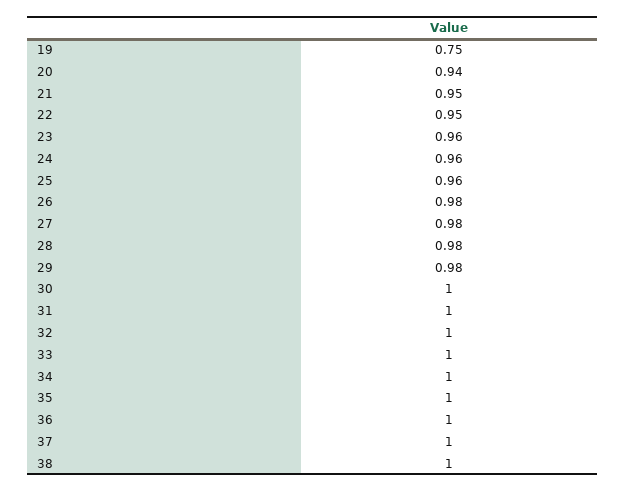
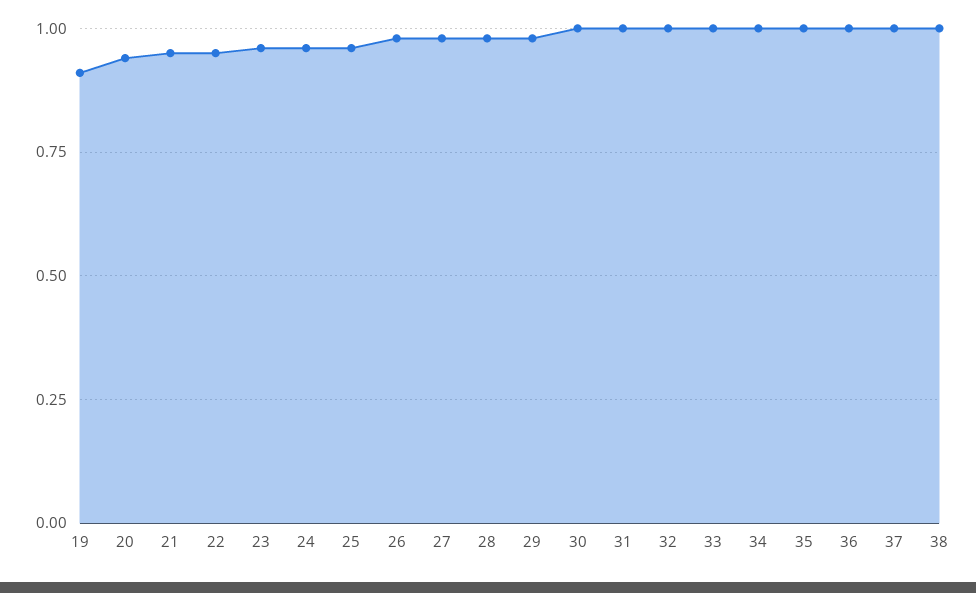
19: 0.75 -> 0.9

